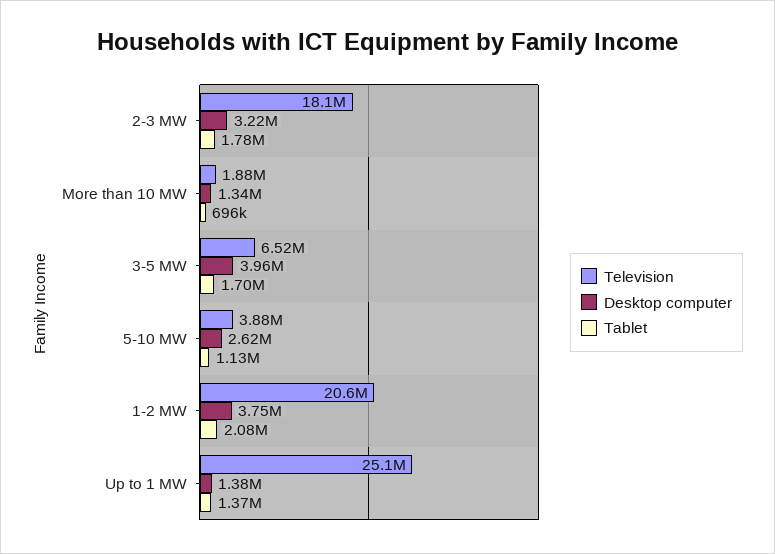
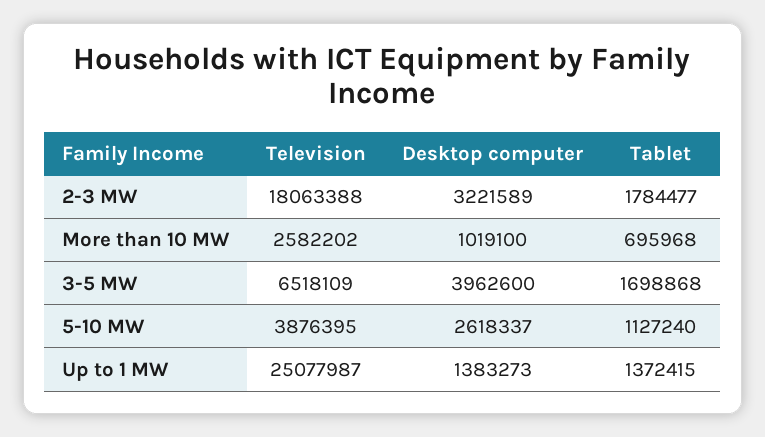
Television, More than 10 MW: 1880000 -> 2582202
Desktop computer, More than 10 MW: 1340000 -> 1019100
Television, 1-2 MW: 20600000 -> none
Desktop computer, 1-2 MW: 3750000 -> none
Tablet, 1-2 MW: 2080000 -> none

